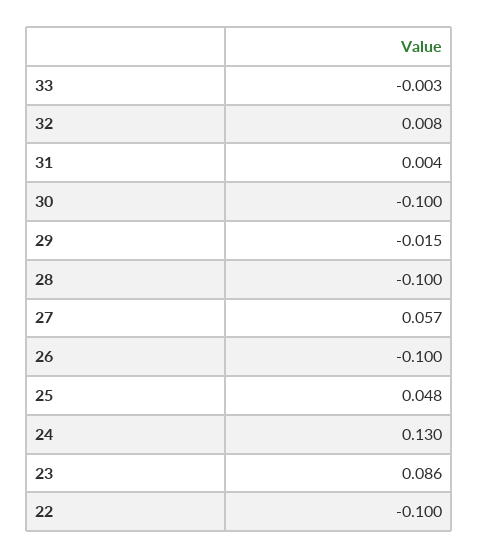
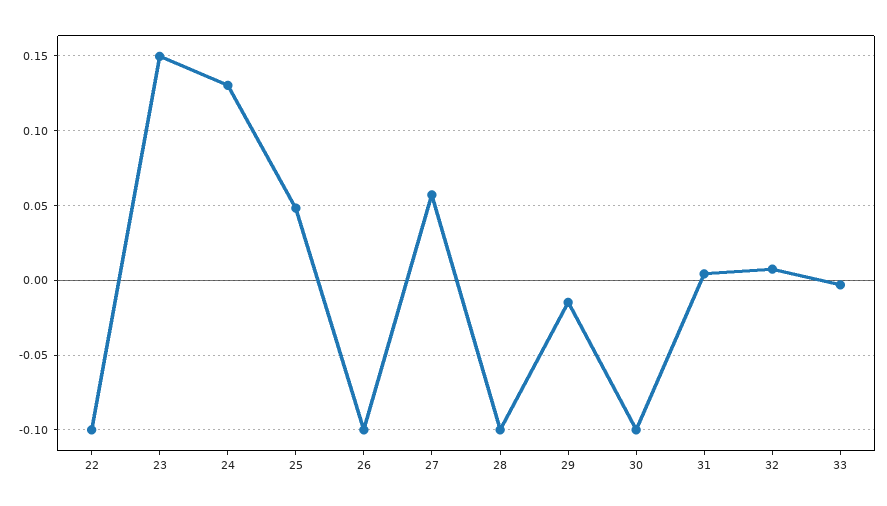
23: 0.086 -> 0.15

